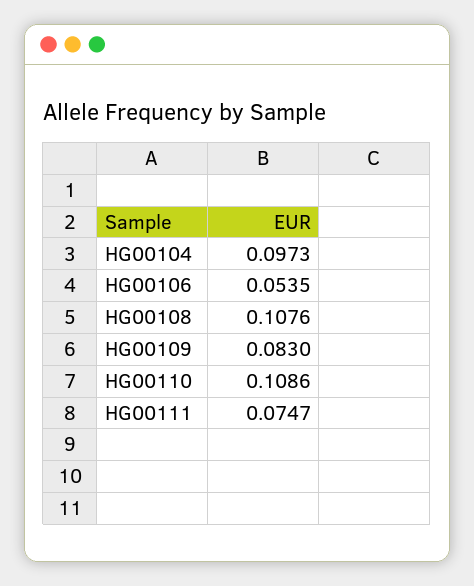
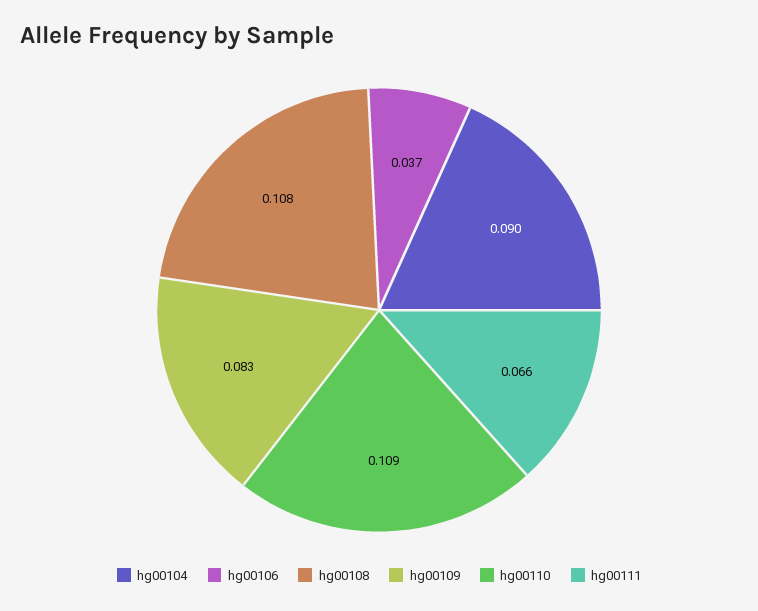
HG00104: 0.0973 -> 0.09
HG00106: 0.0535 -> 0.037
HG00111: 0.0747 -> 0.066

